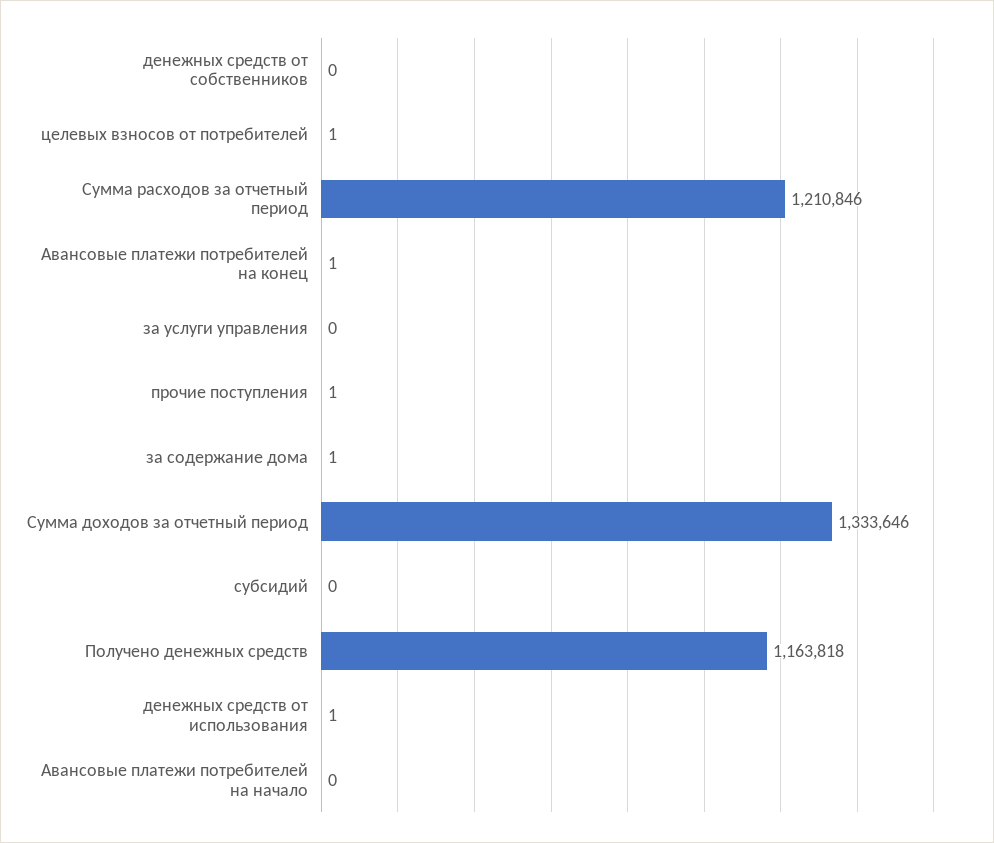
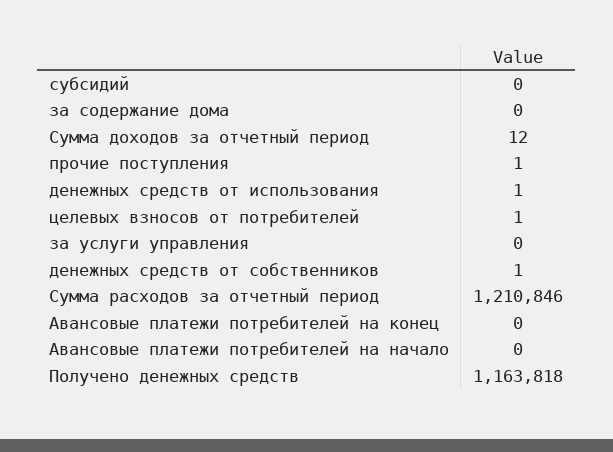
денежных средств от собственников: 0 -> 1
Авансовые платежи потребителей на конец: 1 -> 0
за содержание дома: 1 -> 0
Сумма доходов за отчетный период: 1333646 -> 12

